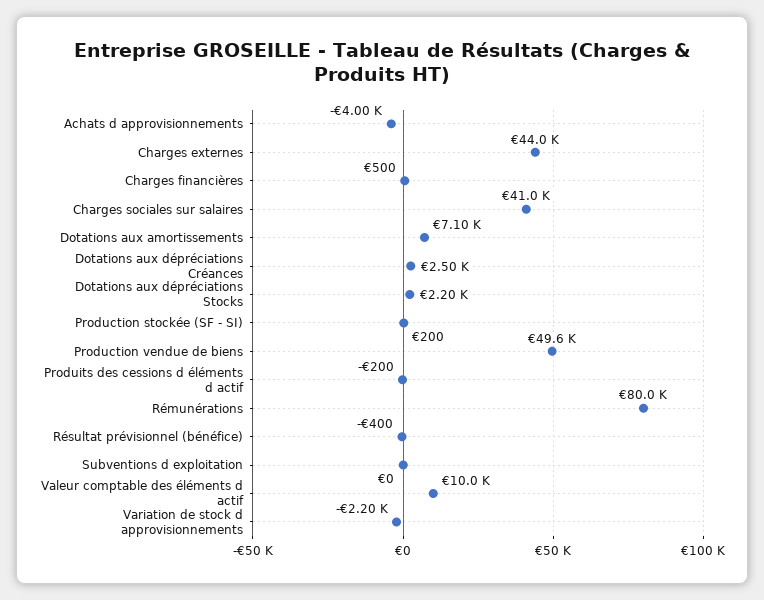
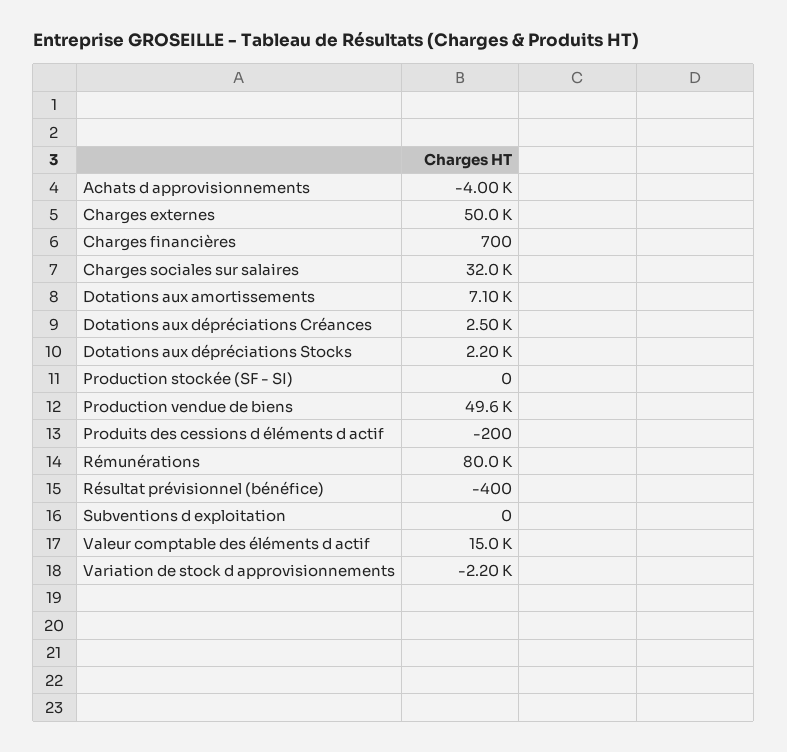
Charges externes: 44000 -> 50000
Charges financières: 500 -> 700
Charges sociales sur salaires: 41000 -> 32000
Production stockée (SF - SI): 200 -> 0
Valeur comptable des éléments d actif: 10000 -> 15000

